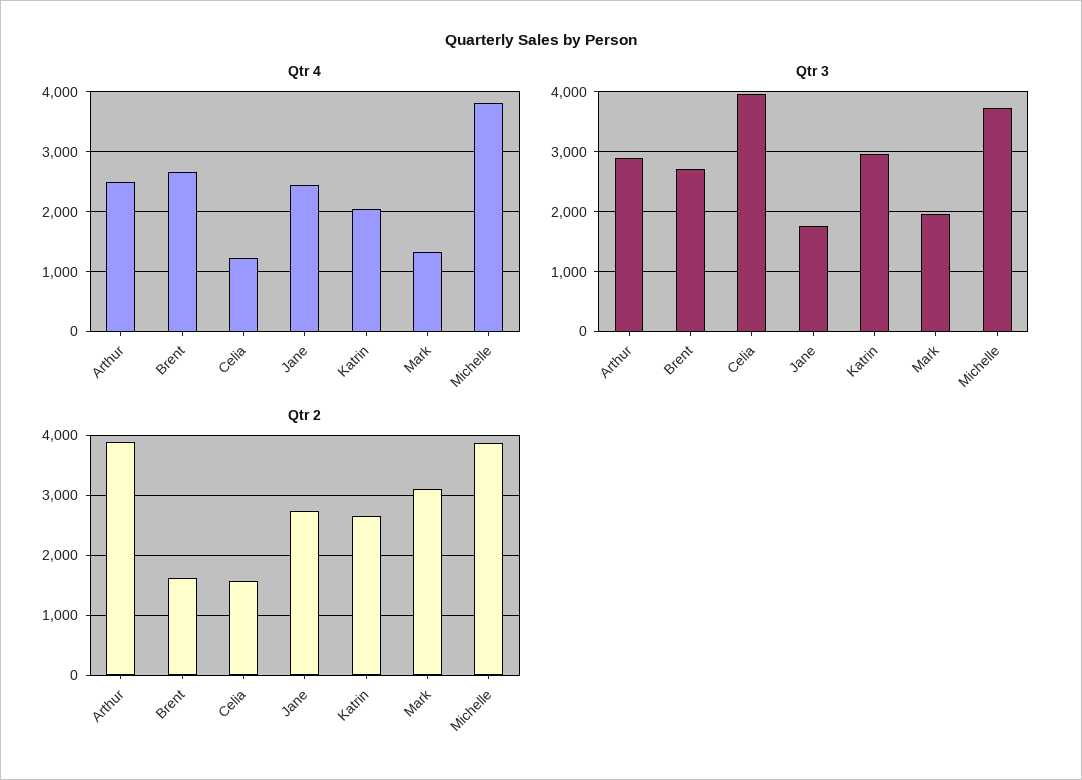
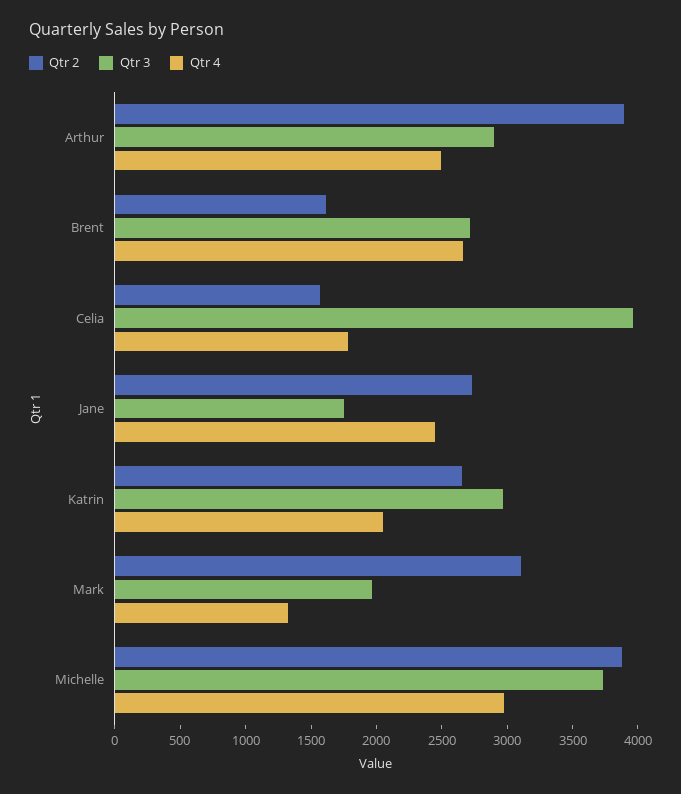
Qtr 4, Celia: 1200 -> 1800
Qtr 4, Michelle: 3800 -> 3000

